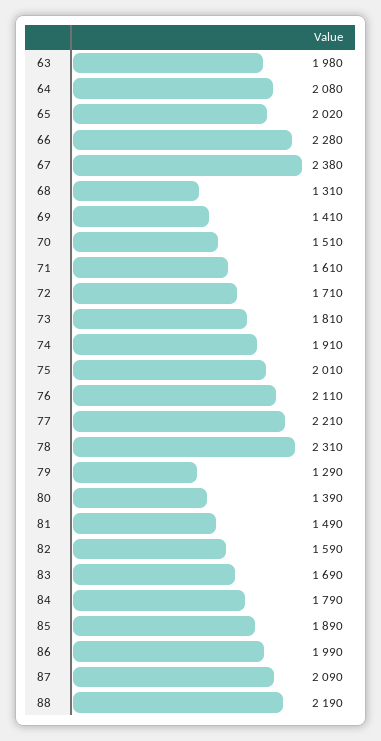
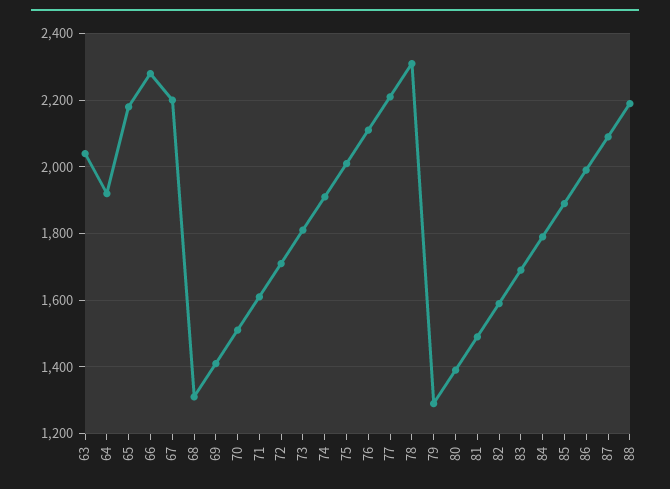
63: 1980 -> 2040
64: 2080 -> 1920
65: 2020 -> 2180
67: 2380 -> 2200

